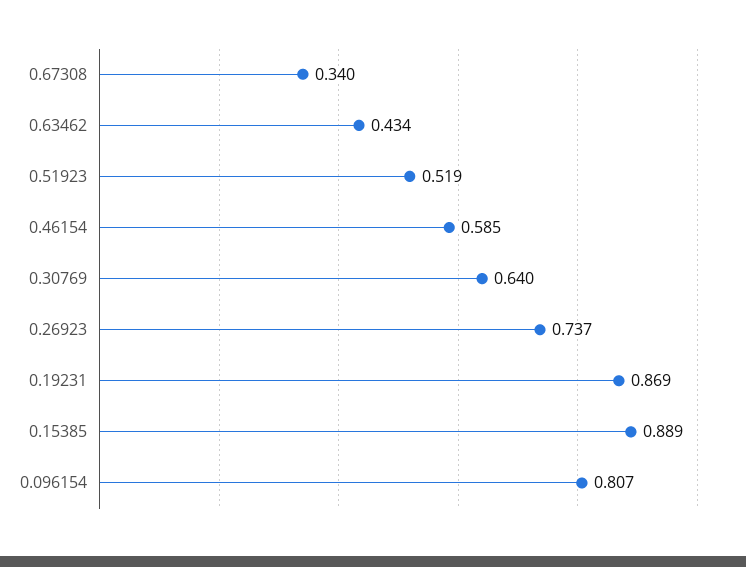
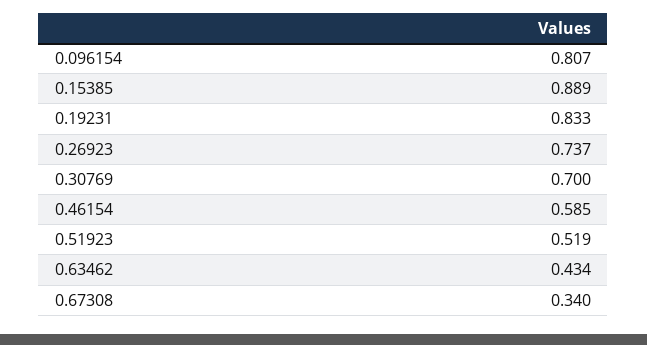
0.30769: 0.64 -> 0.7
0.19231: 0.869 -> 0.833

